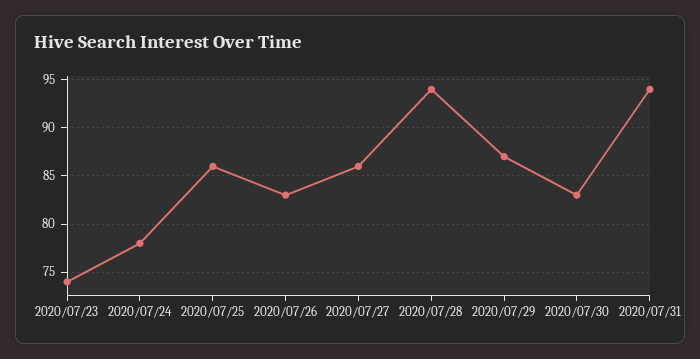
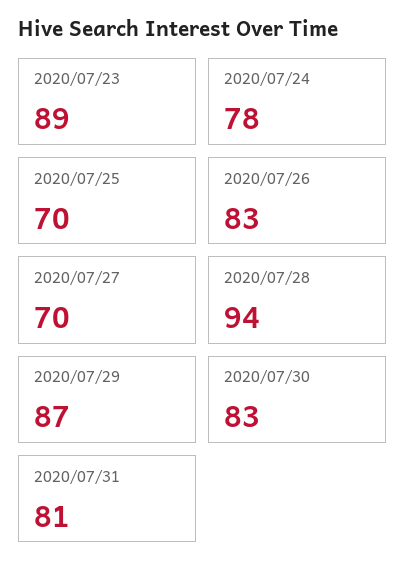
2020/07/23: 74 -> 89
2020/07/25: 86 -> 70
2020/07/27: 86 -> 70
2020/07/31: 94 -> 81

